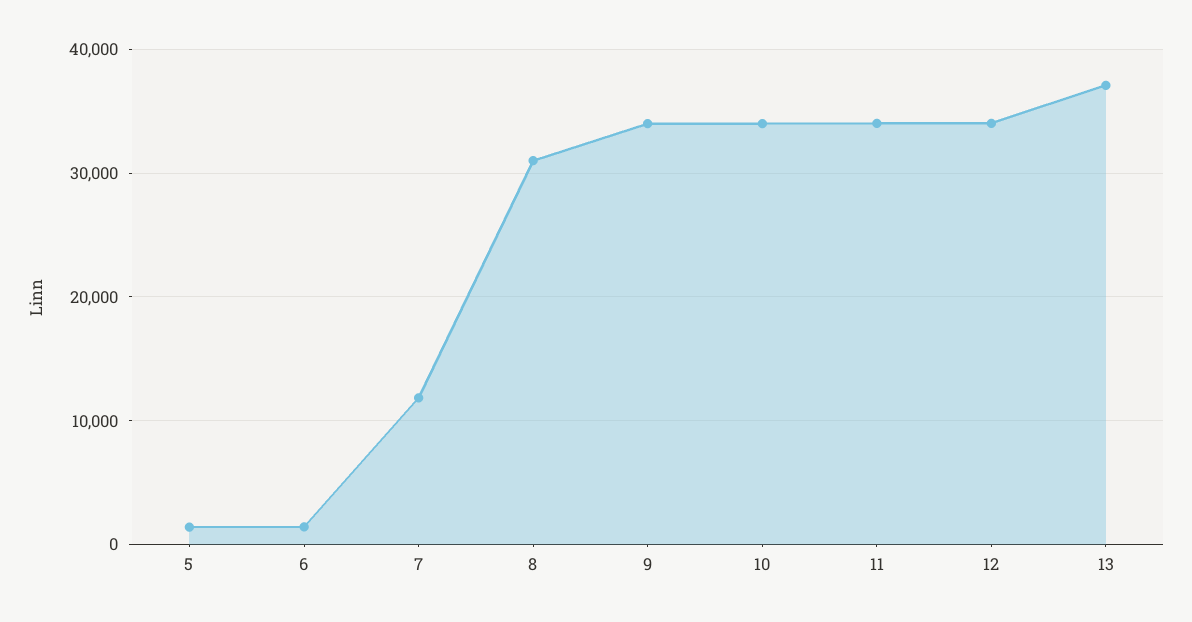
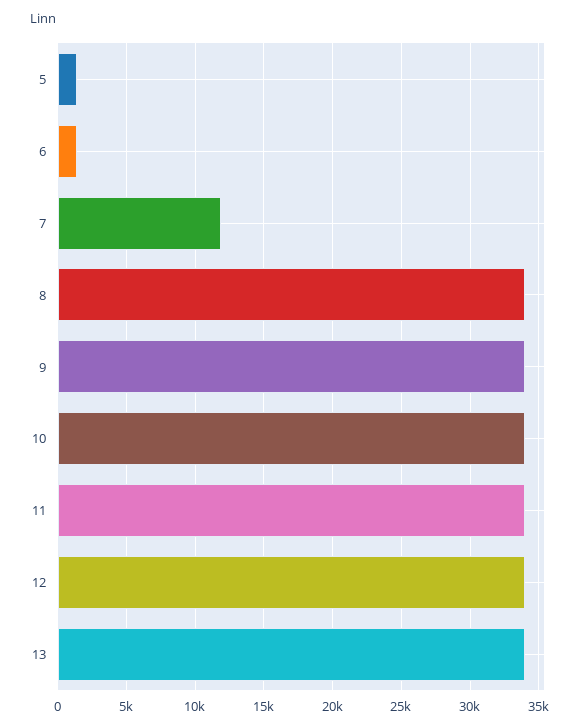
8: 31000 -> 34000
13: 37000 -> 34000

